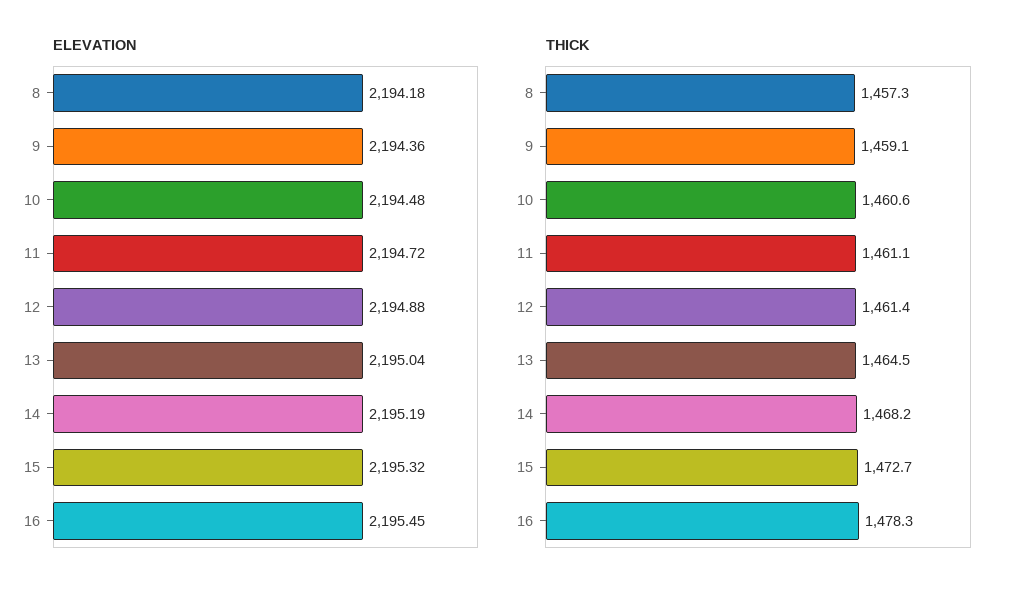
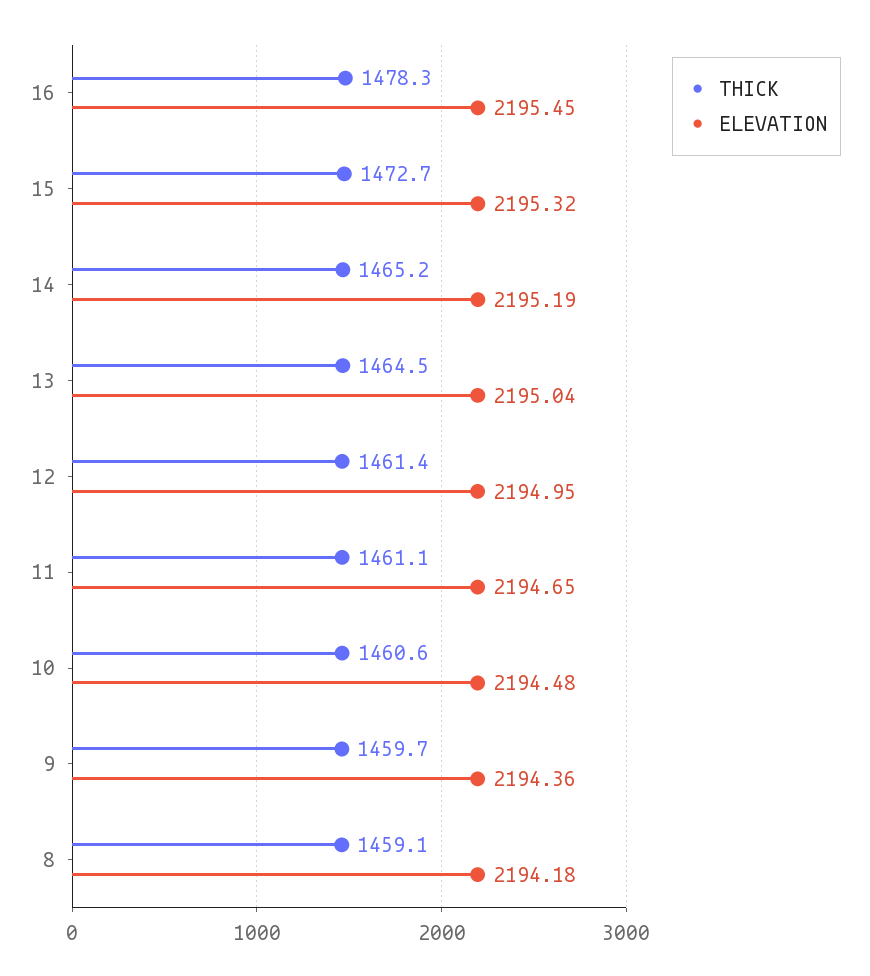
ELEVATION, 11: 2194.72 -> 2194.65
ELEVATION, 12: 2194.88 -> 2194.95
THICK, 8: 1457.3 -> 1459.1
THICK, 9: 1459.1 -> 1459.7
THICK, 14: 1468.2 -> 1465.2

